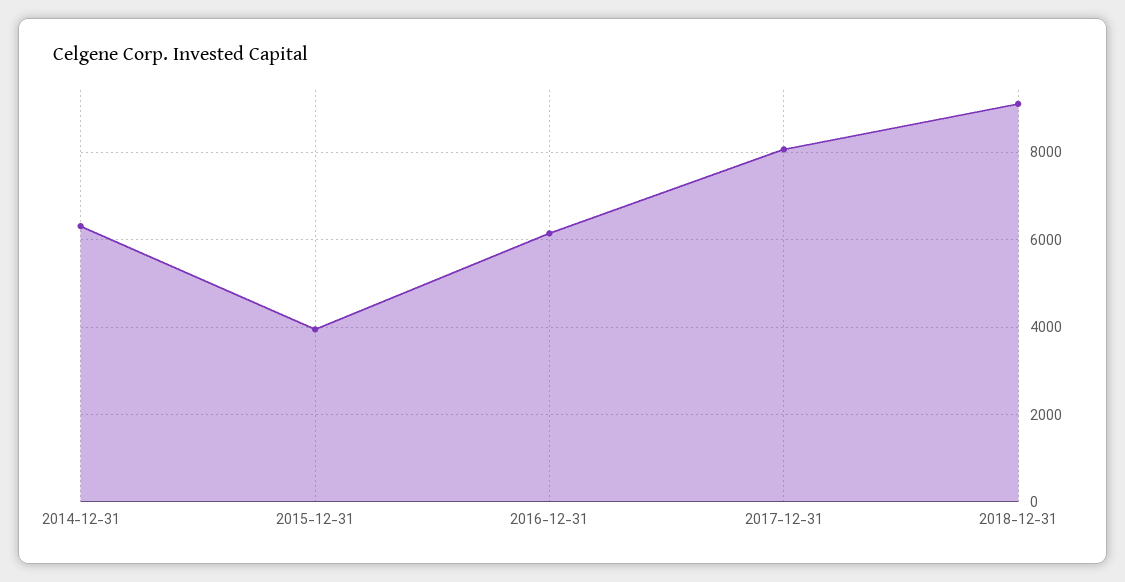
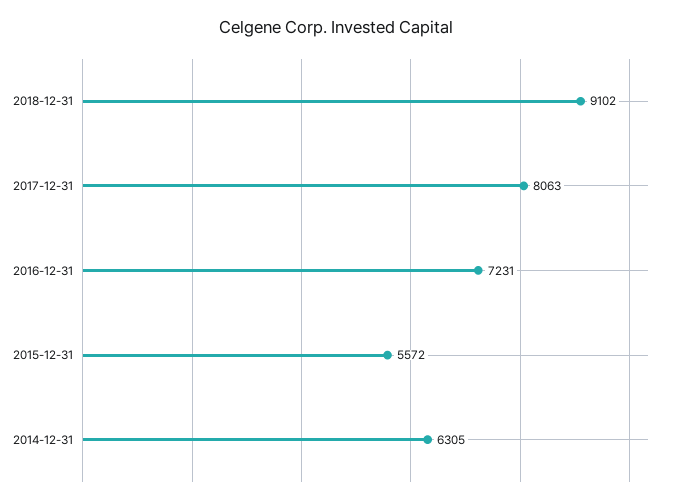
2015-12-31: 4000 -> 5572
2016-12-31: 6200 -> 7231

